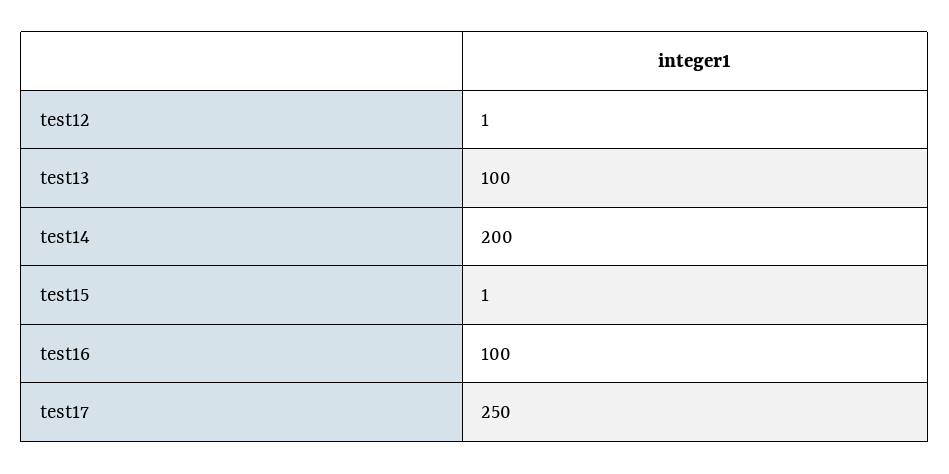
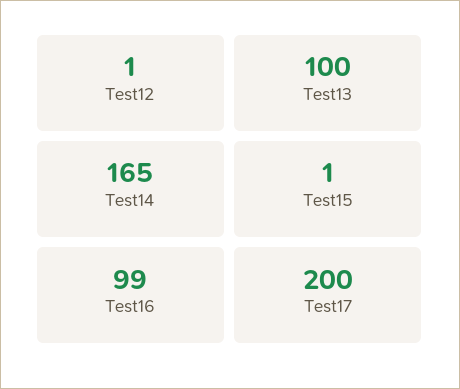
test14: 200 -> 165
test16: 100 -> 99
test17: 250 -> 200

